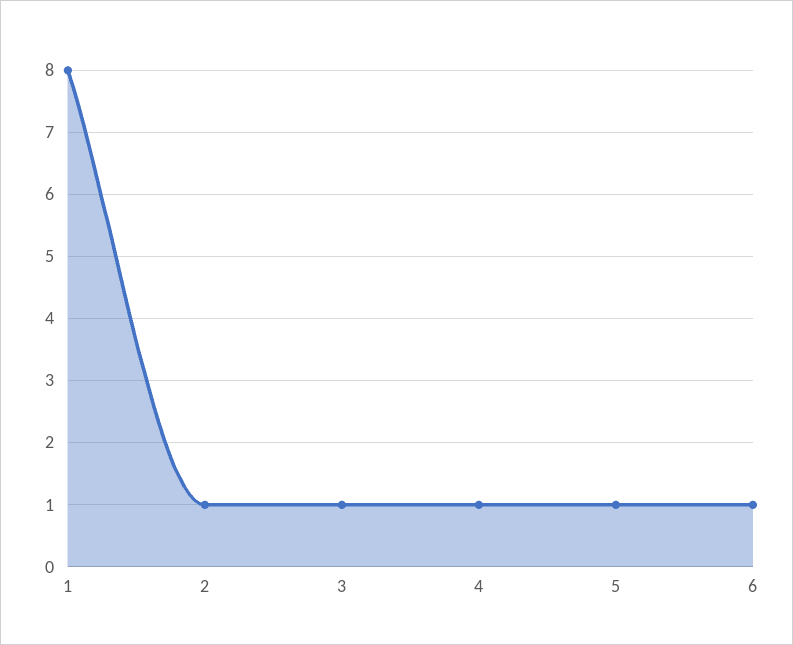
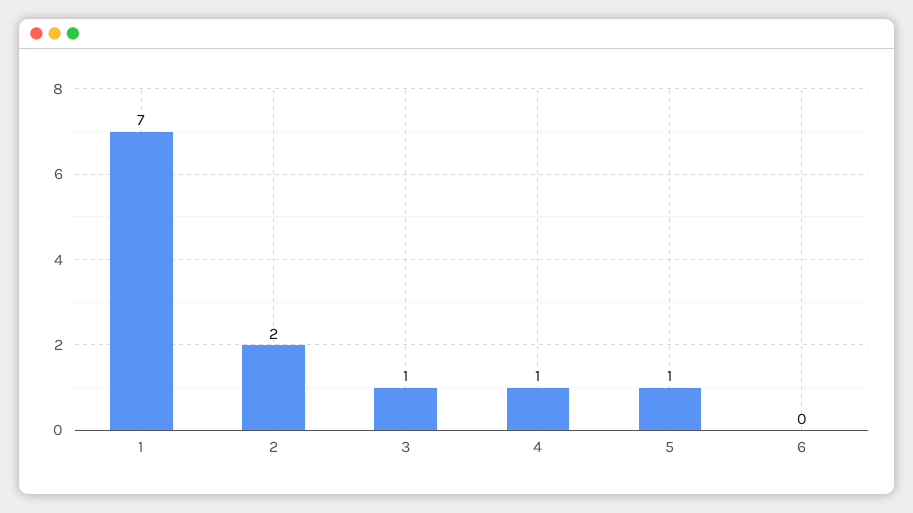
1: 8 -> 7
2: 1 -> 2
6: 1 -> 0

